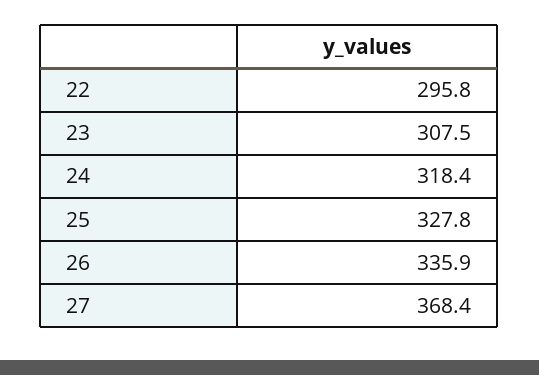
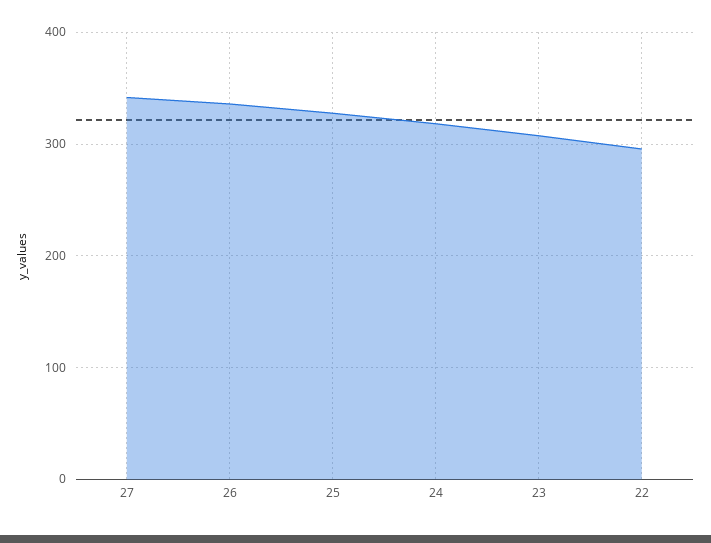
27: 368.4 -> 340

